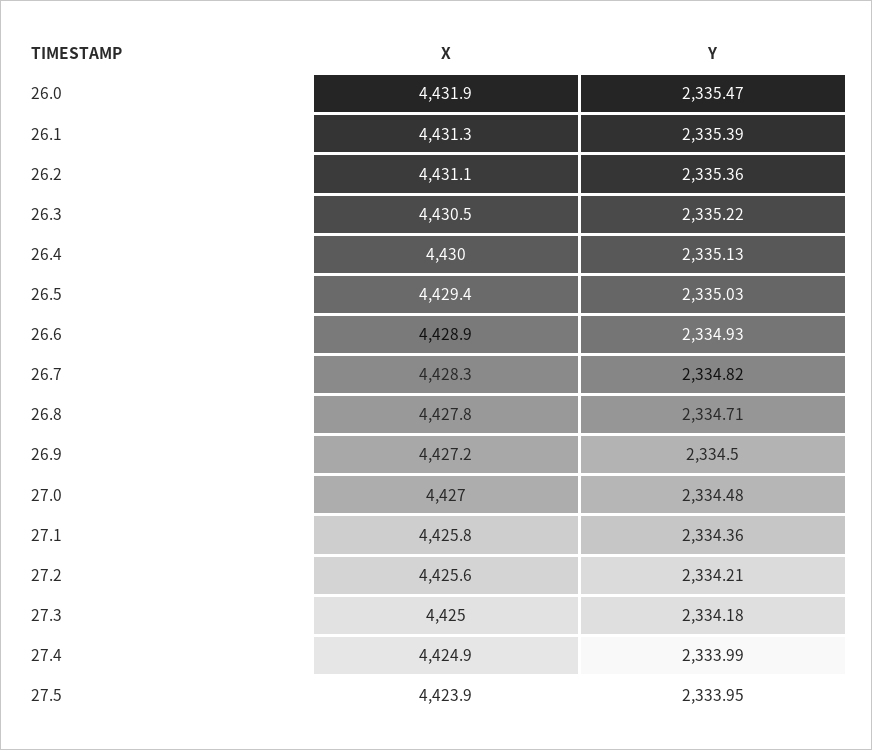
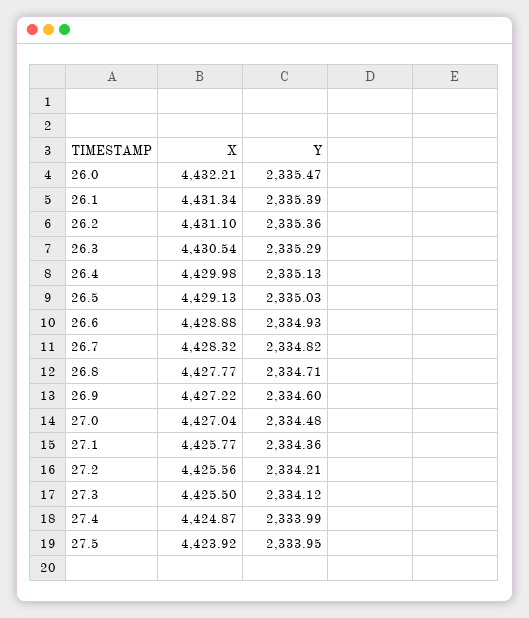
X, 26.0: 4431.9 -> 4432.21
Y, 26.3: 2335.22 -> 2335.29
X, 26.5: 4429.4 -> 4429.13
Y, 26.9: 2334.5 -> 2334.6
X, 27.3: 4425 -> 4425.5
Y, 27.3: 2334.18 -> 2334.12

